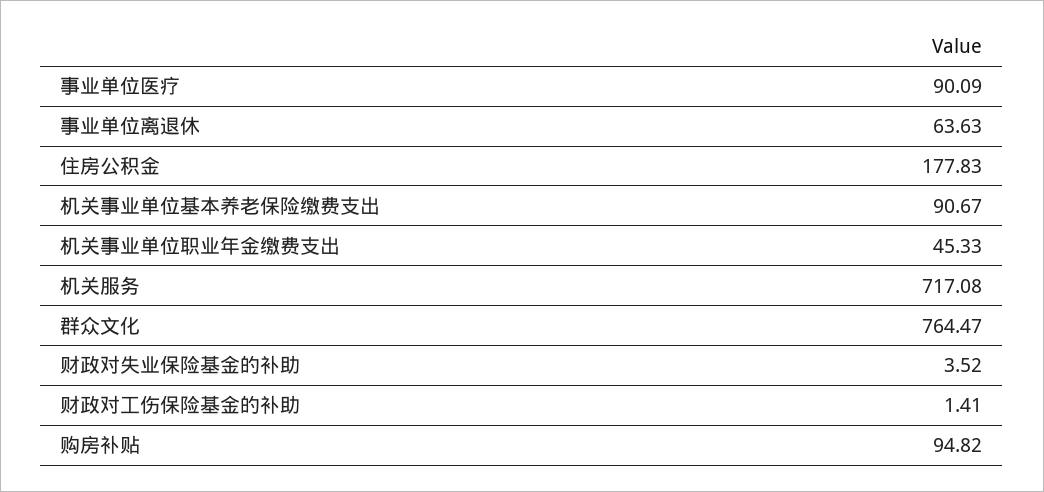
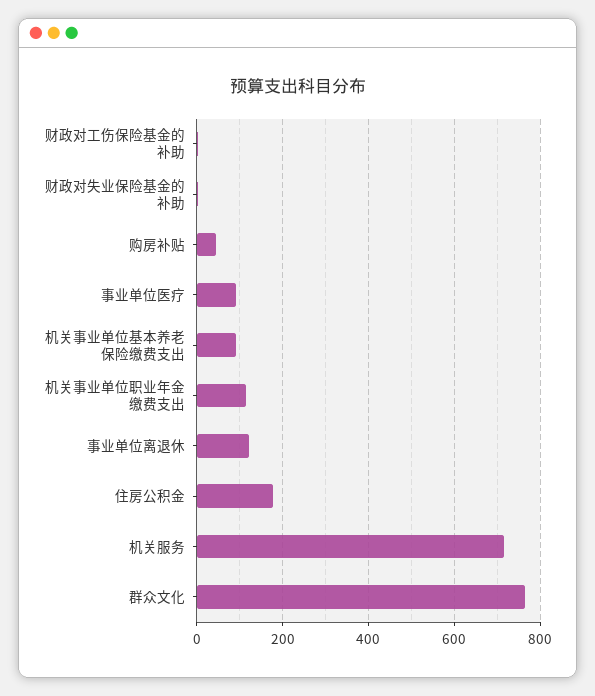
事业单位离退休: 63.63 -> 120
机关事业单位职业年金缴费支出: 45.33 -> 120
购房补贴: 94.82 -> 40

